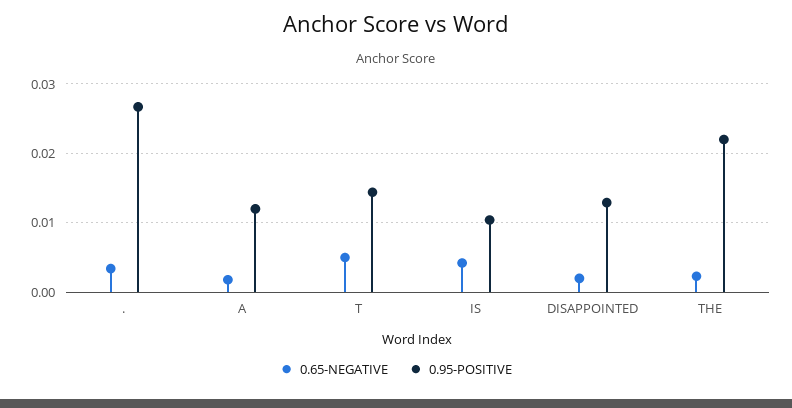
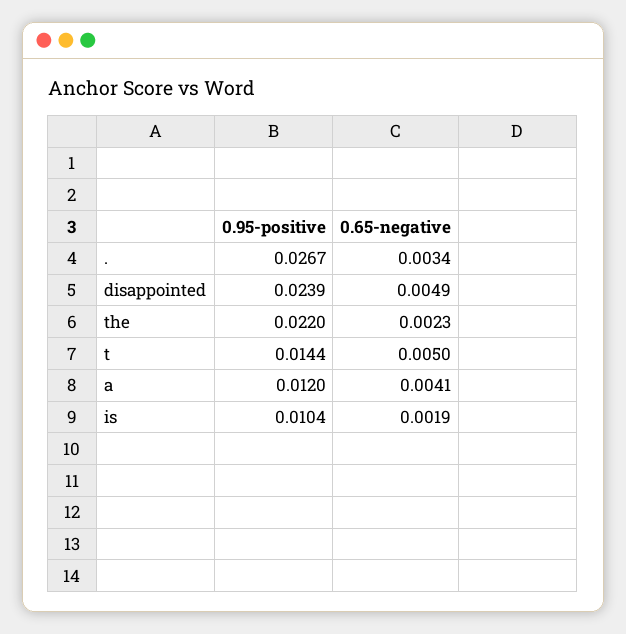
0.65-NEGATIVE, A: 0.002 -> 0.0041
0.65-NEGATIVE, IS: 0.004 -> 0.0019
0.65-NEGATIVE, DISAPPOINTED: 0.002 -> 0.0049
0.95-POSITIVE, DISAPPOINTED: 0.013 -> 0.0239

